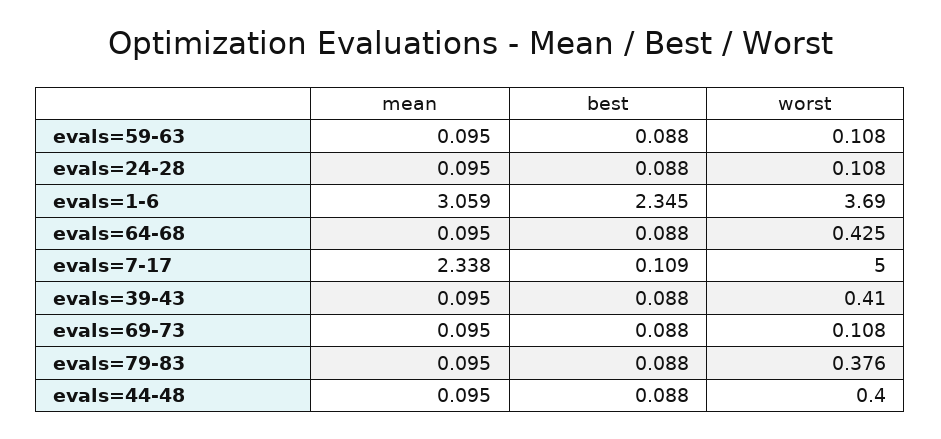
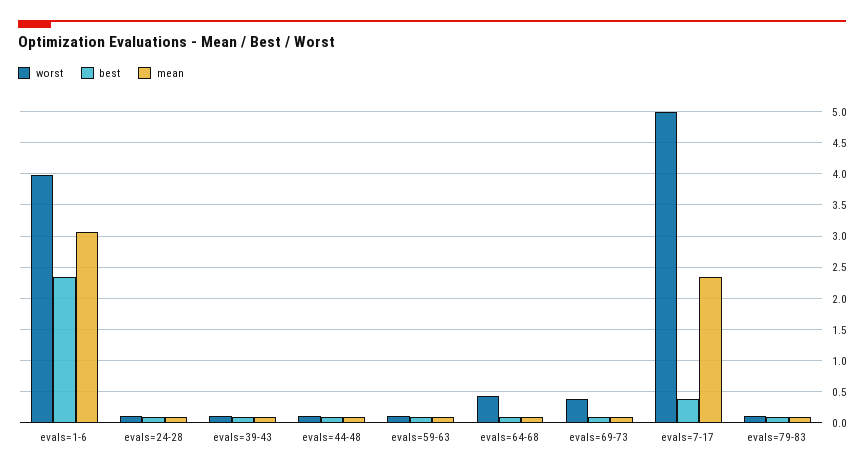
worst, evals=1-6: 3.69 -> 4
best, evals=7-17: 0.109 -> 0.4
worst, evals=39-43: 0.41 -> 0.1
worst, evals=69-73: 0.108 -> 0.4
worst, evals=79-83: 0.376 -> 0.1
worst, evals=44-48: 0.4 -> 0.1

